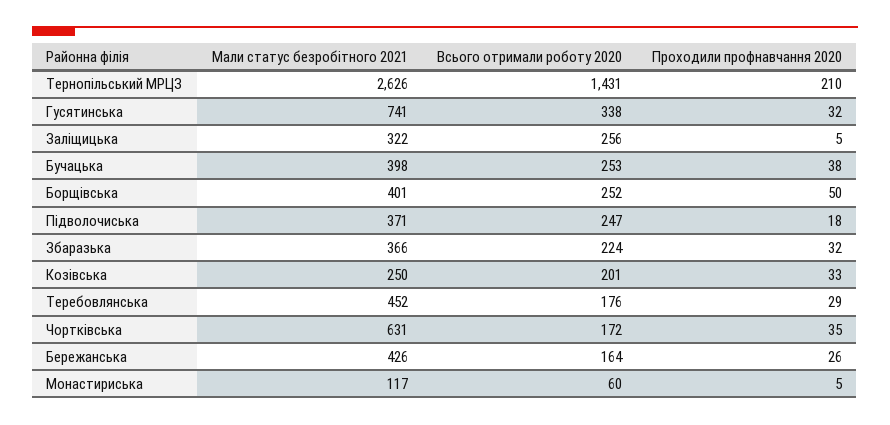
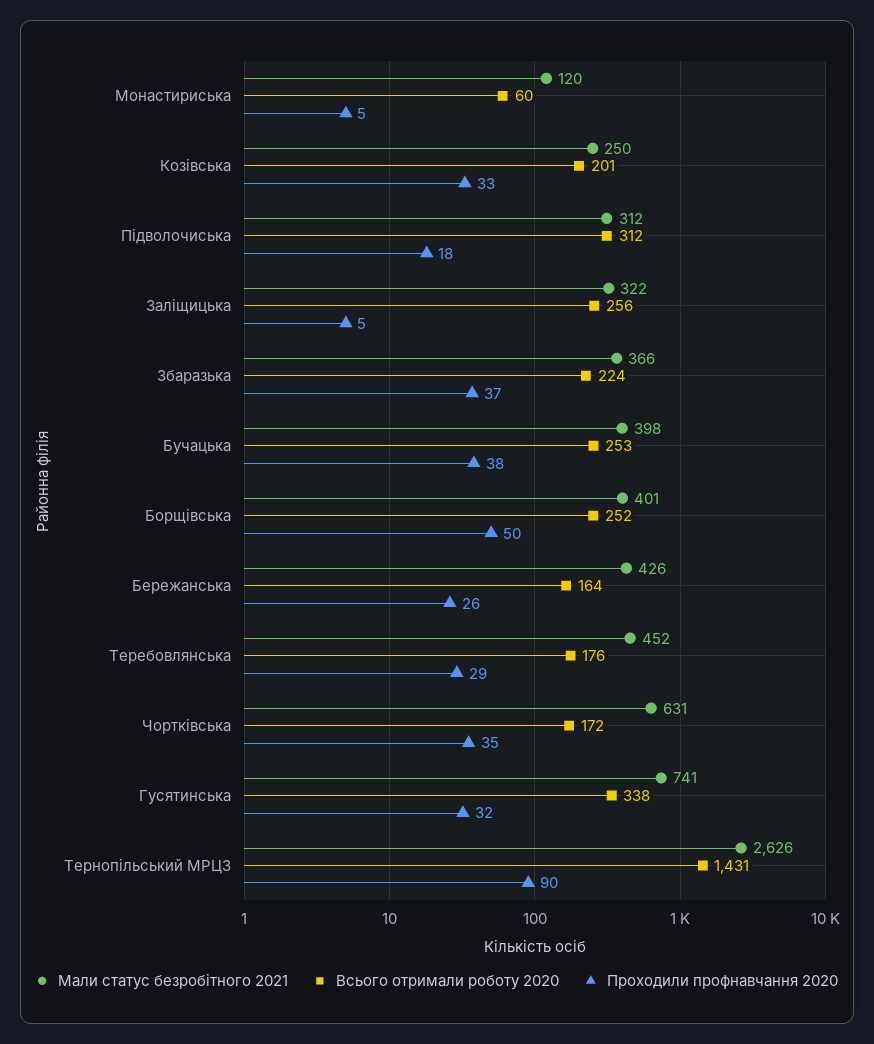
Проходили профнавчання 2020, Тернопільський МРЦЗ: 210 -> 90
Мали статус безробітного 2021, Підволочиська: 371 -> 312
Всього отримали роботу 2020, Підволочиська: 247 -> 312
Проходили профнавчання 2020, Збаразька: 32 -> 37
Мали статус безробітного 2021, Монастириська: 117 -> 120

